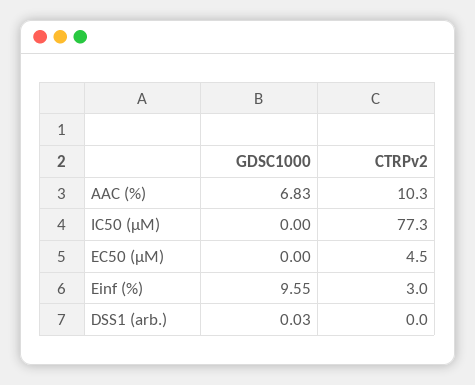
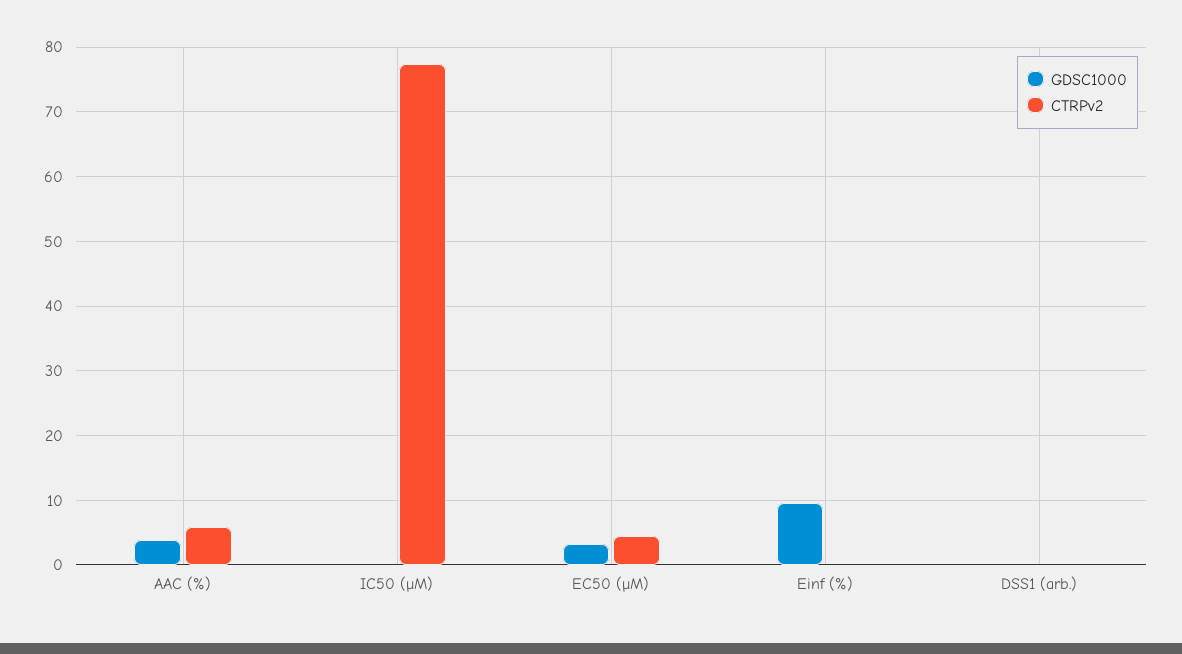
GDSC1000, AAC (%): 6.83 -> 4
CTRPv2, AAC (%): 10.3 -> 6
GDSC1000, EC50 (µM): 0 -> 3
CTRPv2, Einf (%): 3 -> 0

